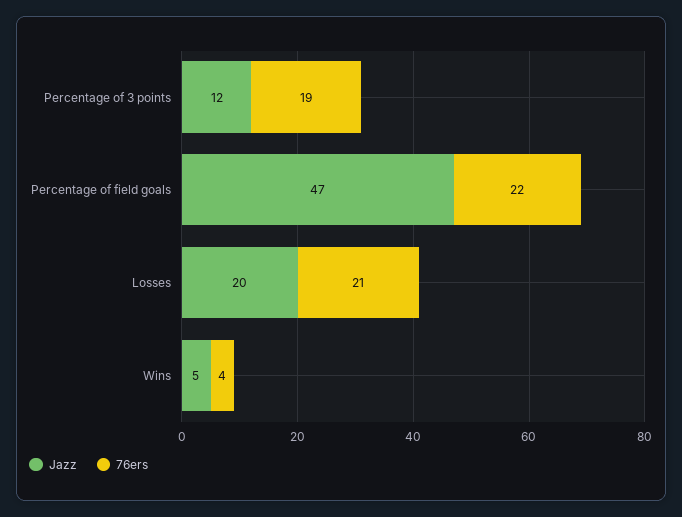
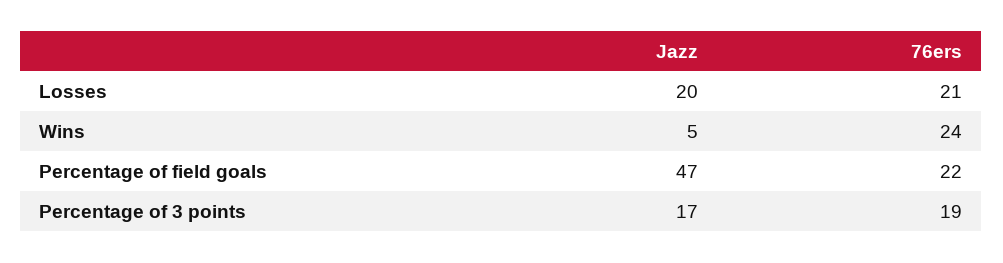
Jazz, Percentage of 3 points: 12 -> 17
76ers, Wins: 4 -> 24

